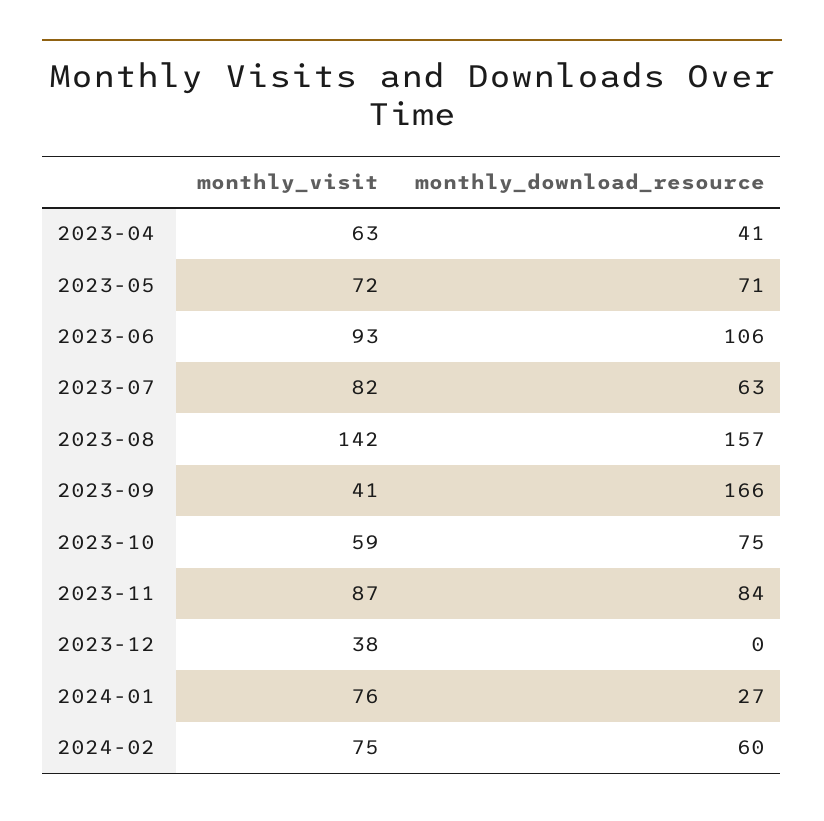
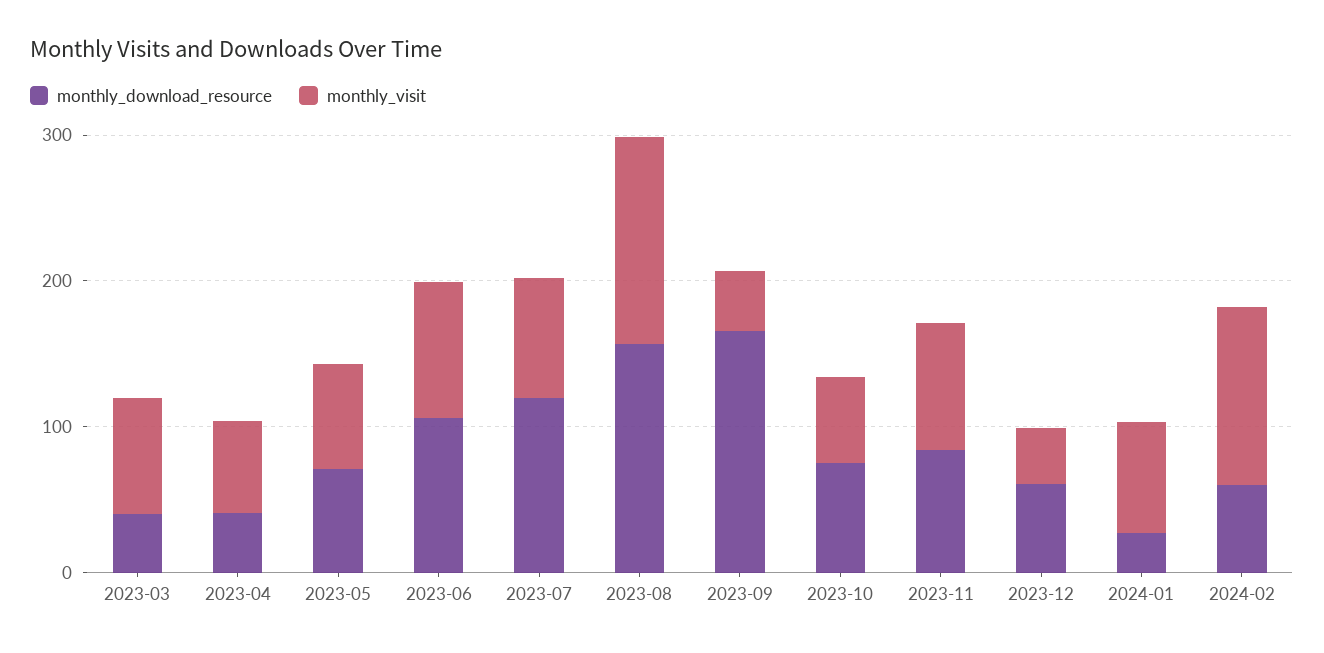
monthly_download_resource, 2023-07: 63 -> 120
monthly_download_resource, 2023-12: 0 -> 60
monthly_visit, 2024-02: 75 -> 120
monthly_download_resource, 2023-03: none -> 40
monthly_visit, 2023-03: none -> 80

